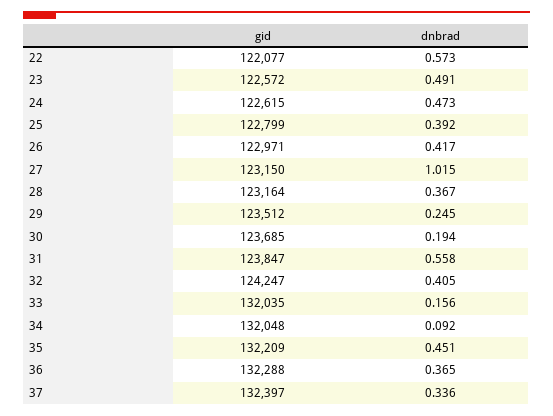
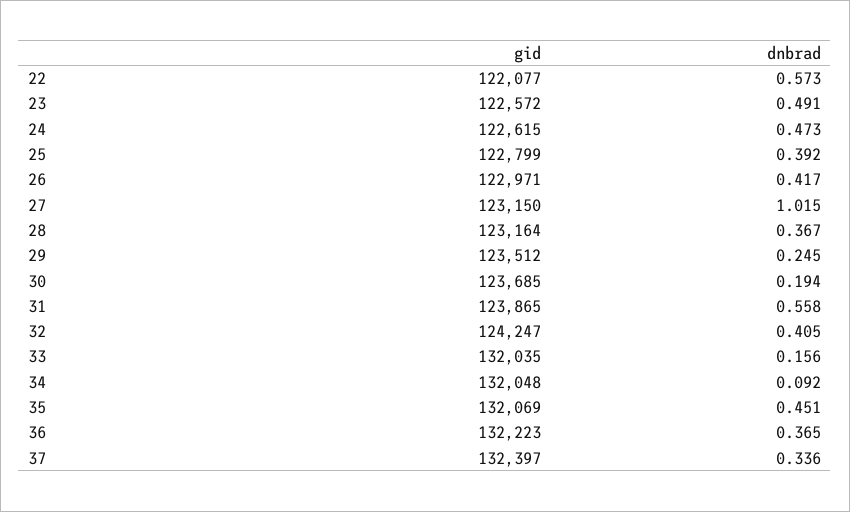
gid, 31: 123847 -> 123865
gid, 35: 132209 -> 132069
gid, 36: 132288 -> 132223

